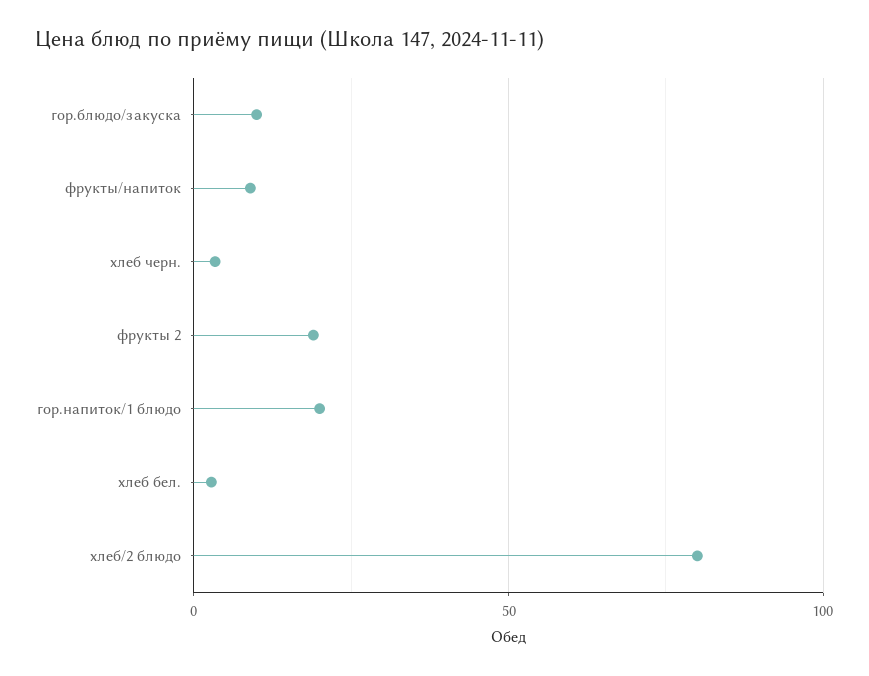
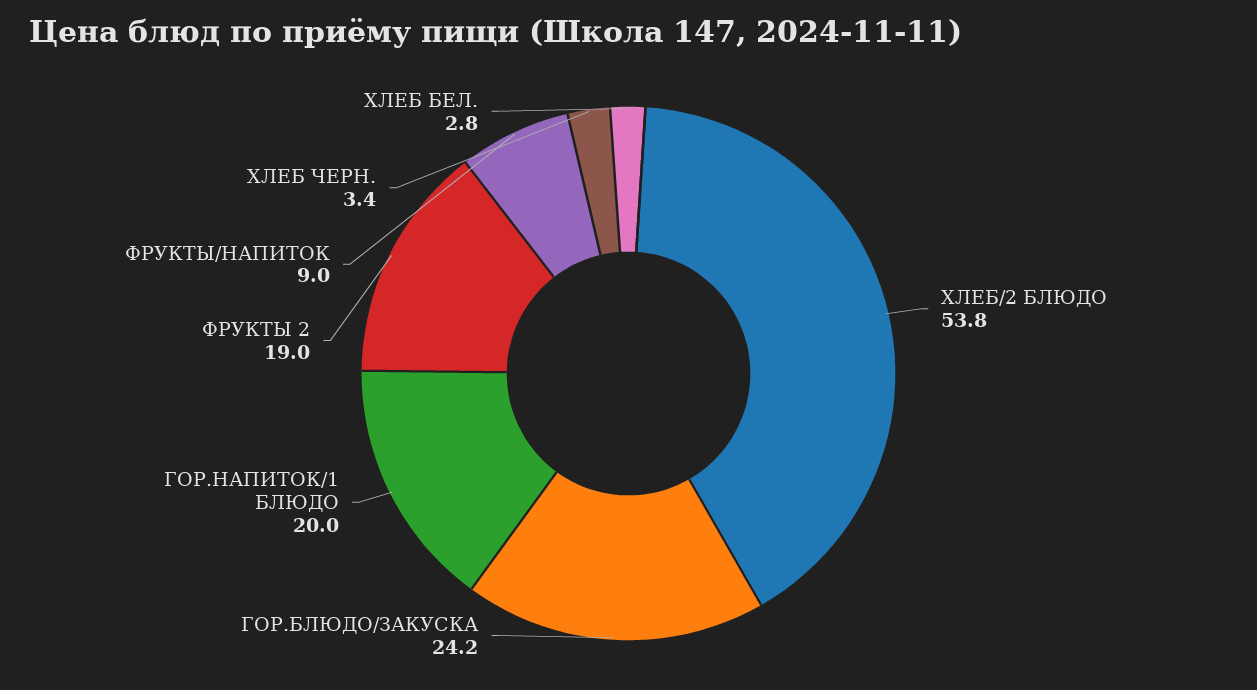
гор.блюдо/закуска: 10 -> 24.2
хлеб/2 блюдо: 80 -> 53.8

